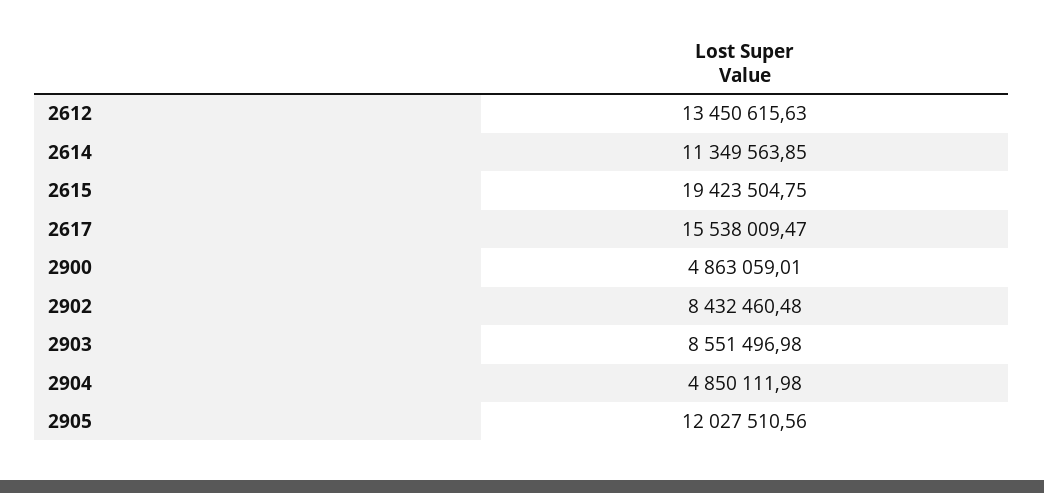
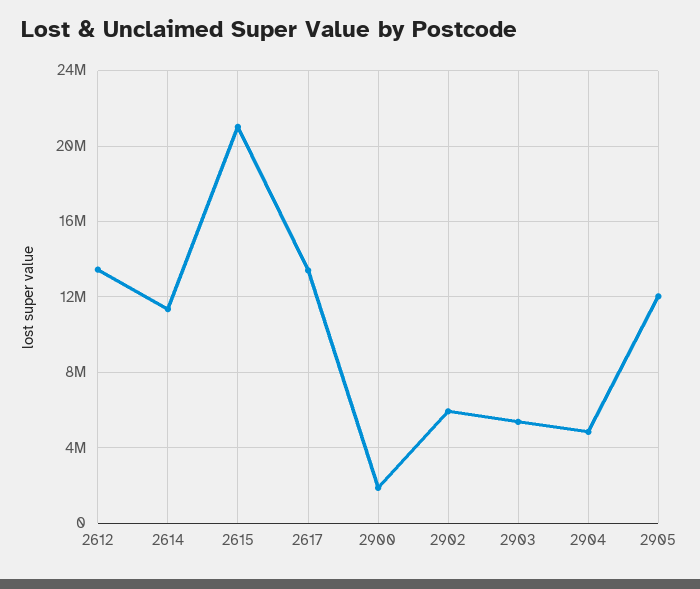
2615: 19423504.75 -> 21000000
2617: 15538009.47 -> 13500000
2900: 4863059.01 -> 2000000
2902: 8432460.48 -> 6000000
2903: 8551496.98 -> 5500000

